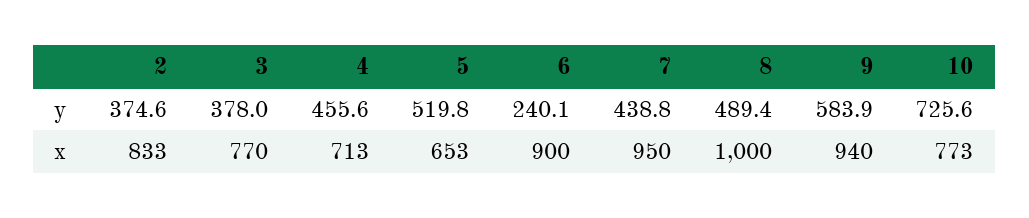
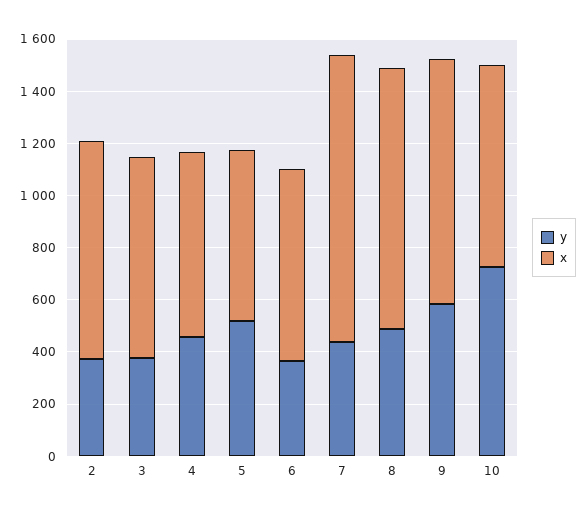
y, 6: 240.1 -> 350
x, 6: 900 -> 750
x, 7: 950 -> 1100

